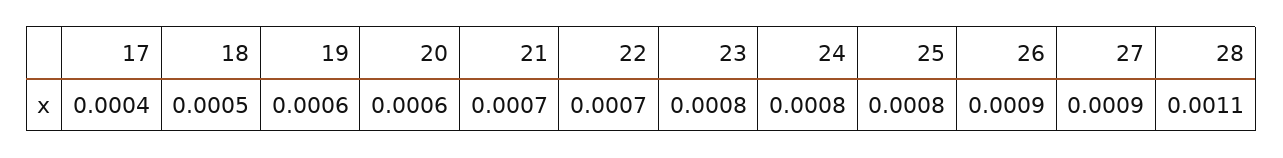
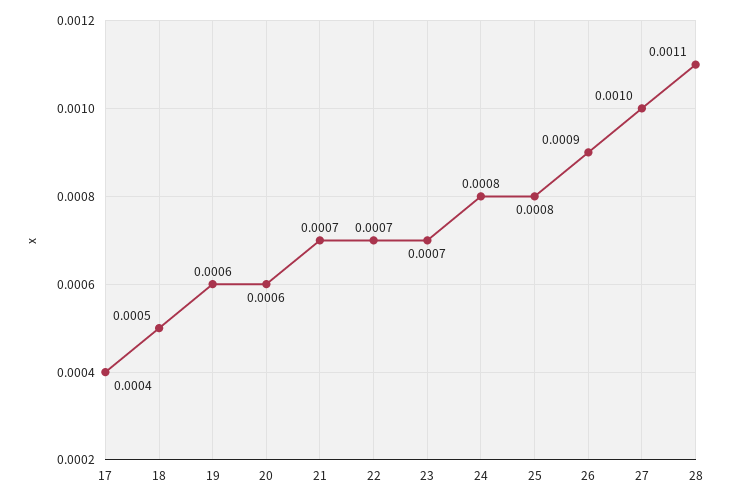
23: 0.0008 -> 0.0007
27: 0.0009 -> 0.001

